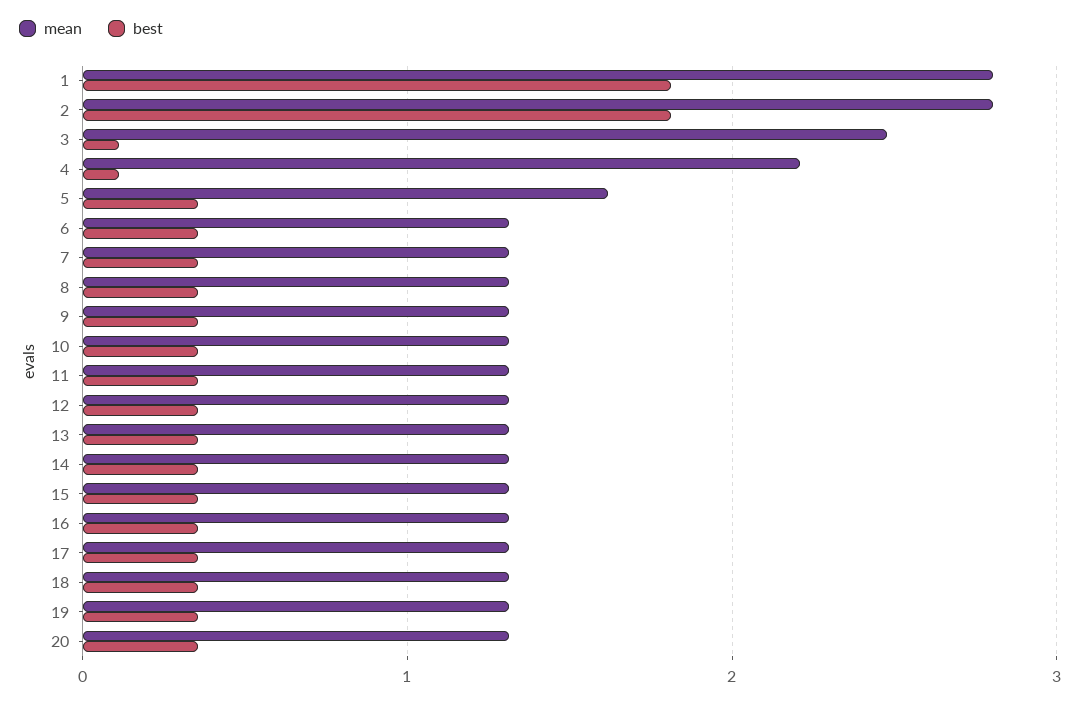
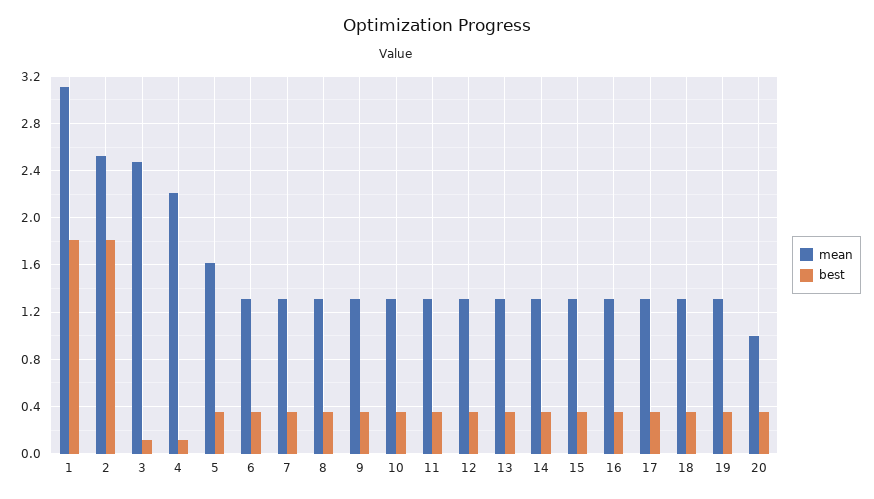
mean, 1: 2.8 -> 3.1
mean, 2: 2.8 -> 2.5
mean, 20: 1.3 -> 1

